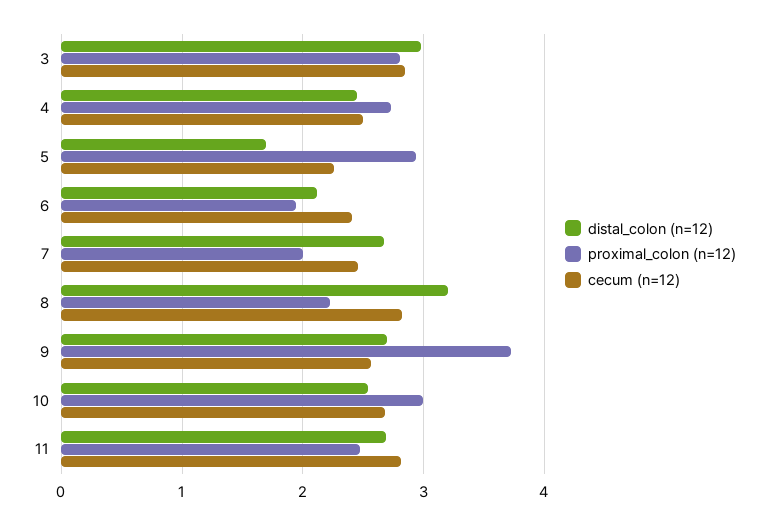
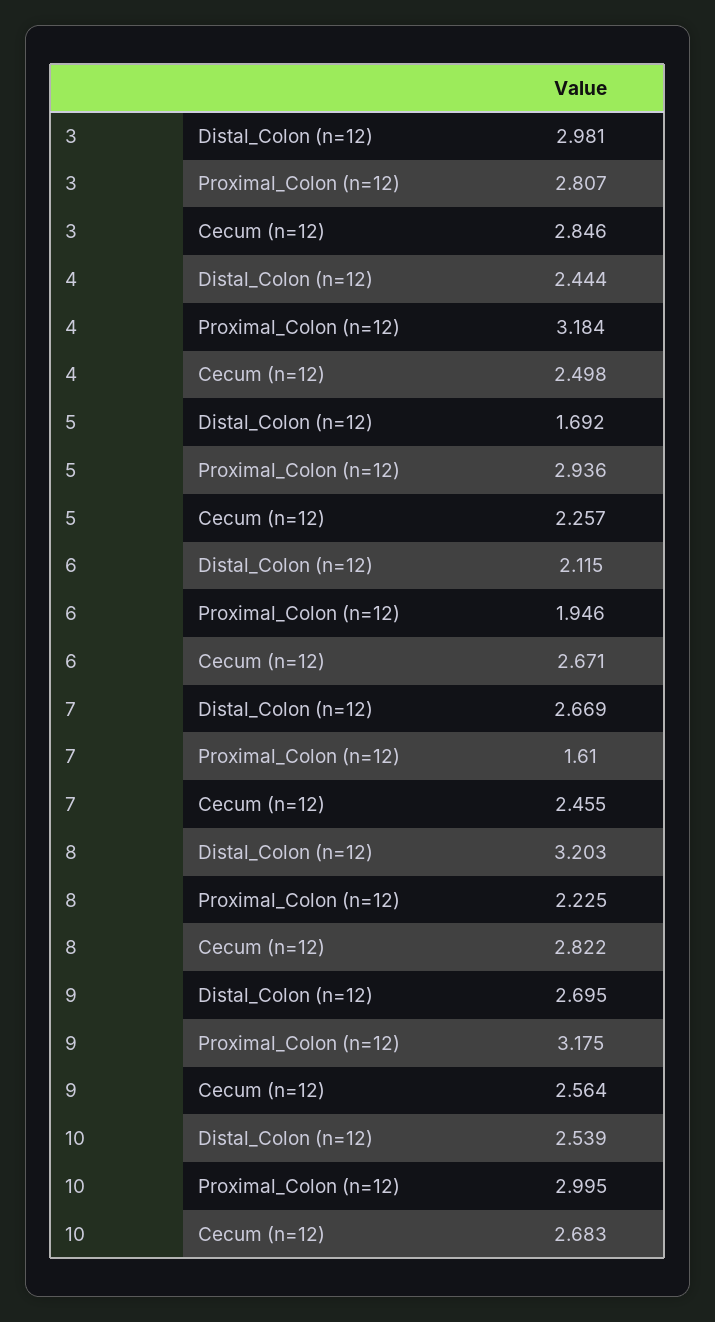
proximal_colon (n=12), 4: 2.7 -> 3.184
cecum (n=12), 6: 2.4 -> 2.671
proximal_colon (n=12), 7: 2 -> 1.61
proximal_colon (n=12), 9: 3.7 -> 3.175
distal_colon (n=12), 11: 2.7 -> none
proximal_colon (n=12), 11: 2.5 -> none
cecum (n=12), 11: 2.8 -> none

